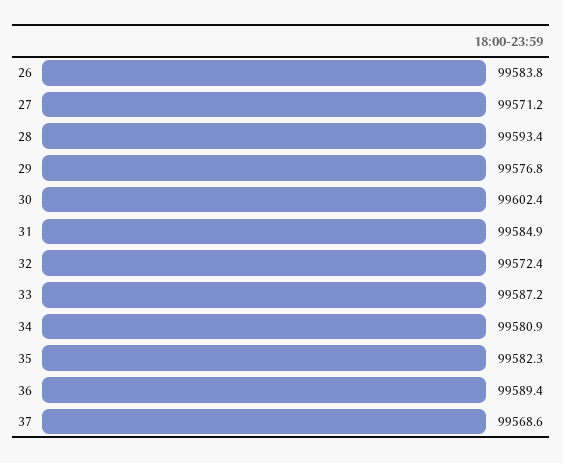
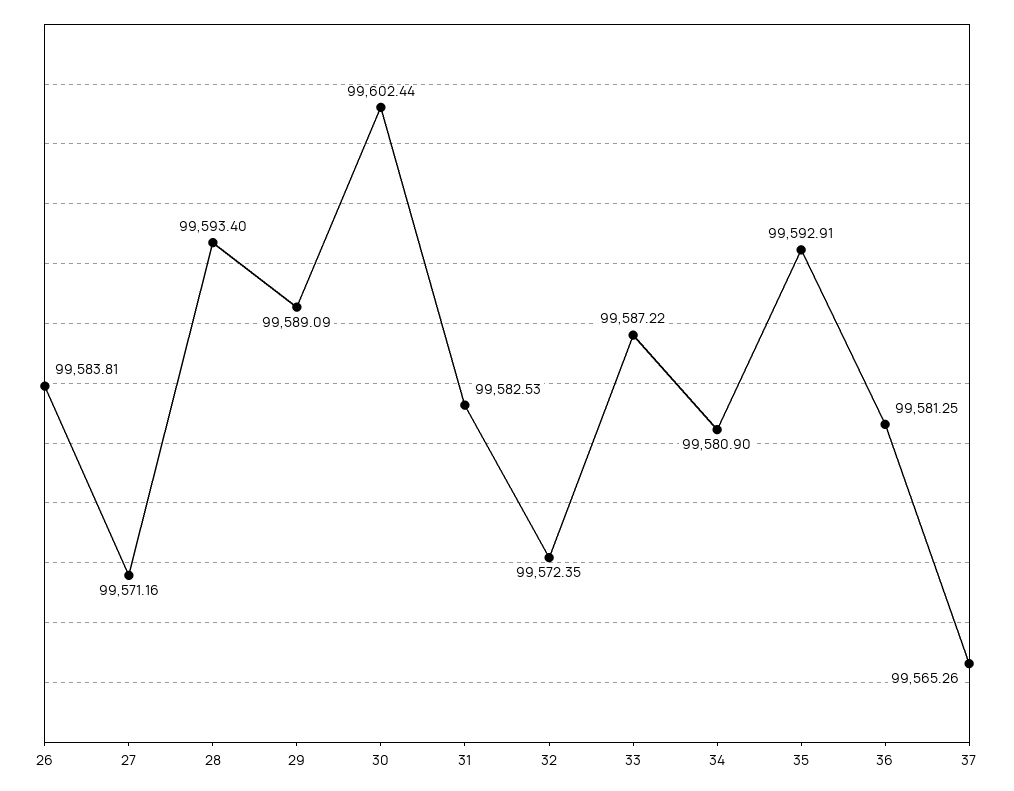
29: 99576.8 -> 99589.09
31: 99584.9 -> 99582.53
35: 99582.3 -> 99592.91
36: 99589.4 -> 99581.25
37: 99568.6 -> 99565.26

